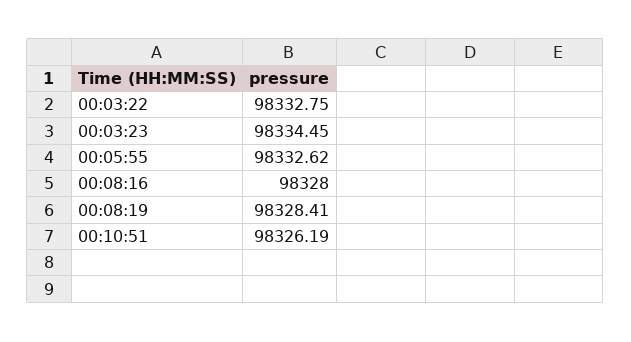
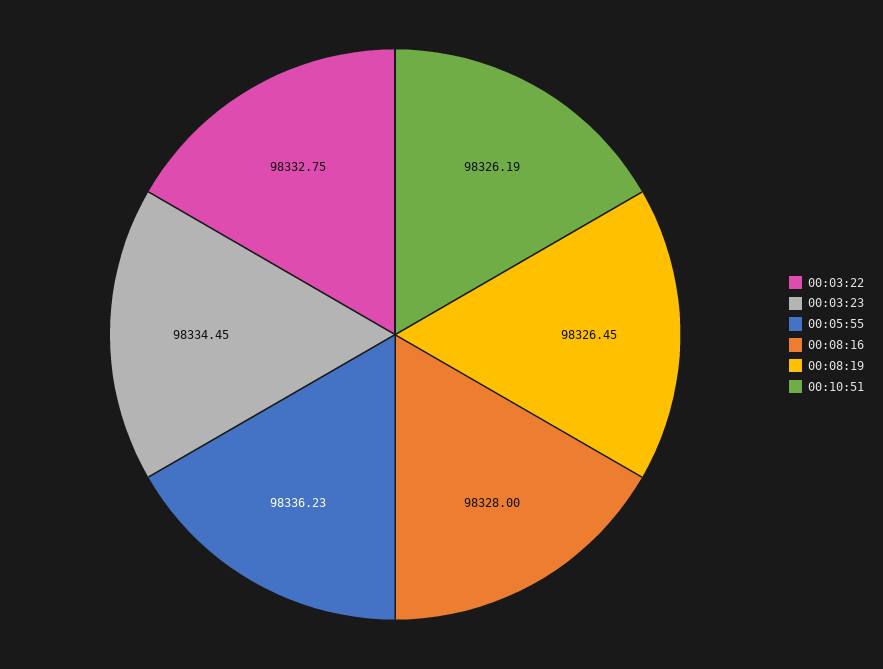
00:05:55: 98332.62 -> 98336.23
00:08:19: 98328.41 -> 98326.45

